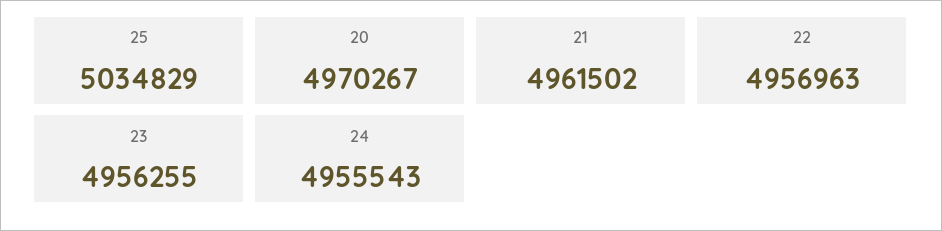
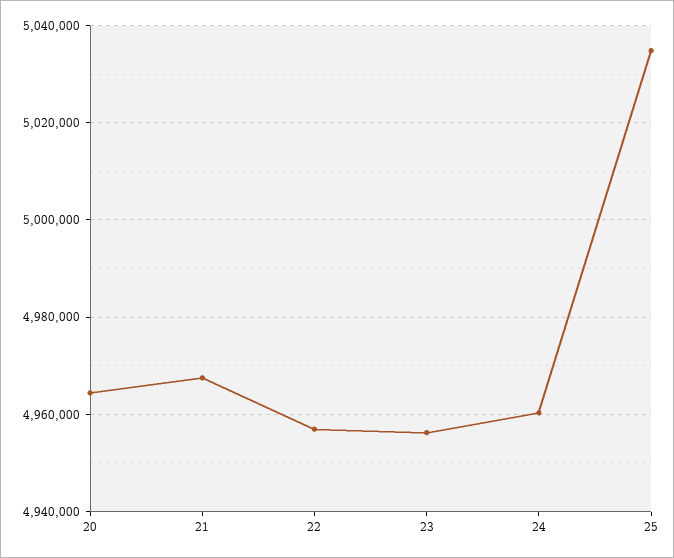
20: 4970267 -> 4964000
21: 4961502 -> 4968000
24: 4955543 -> 4960000

